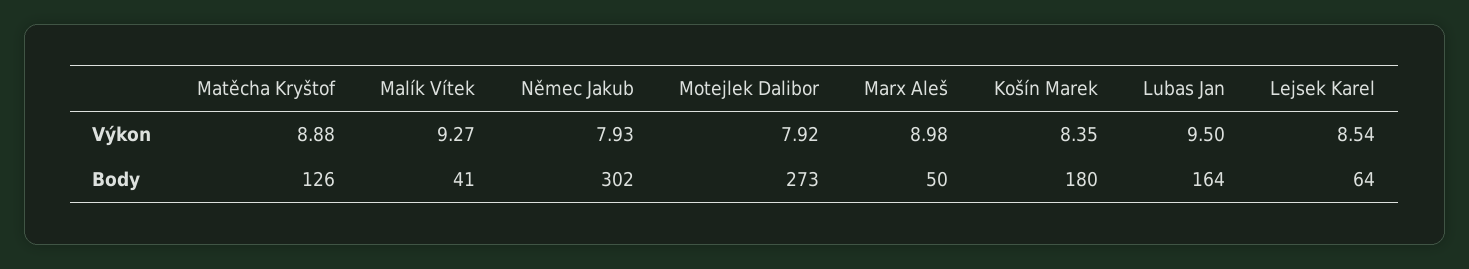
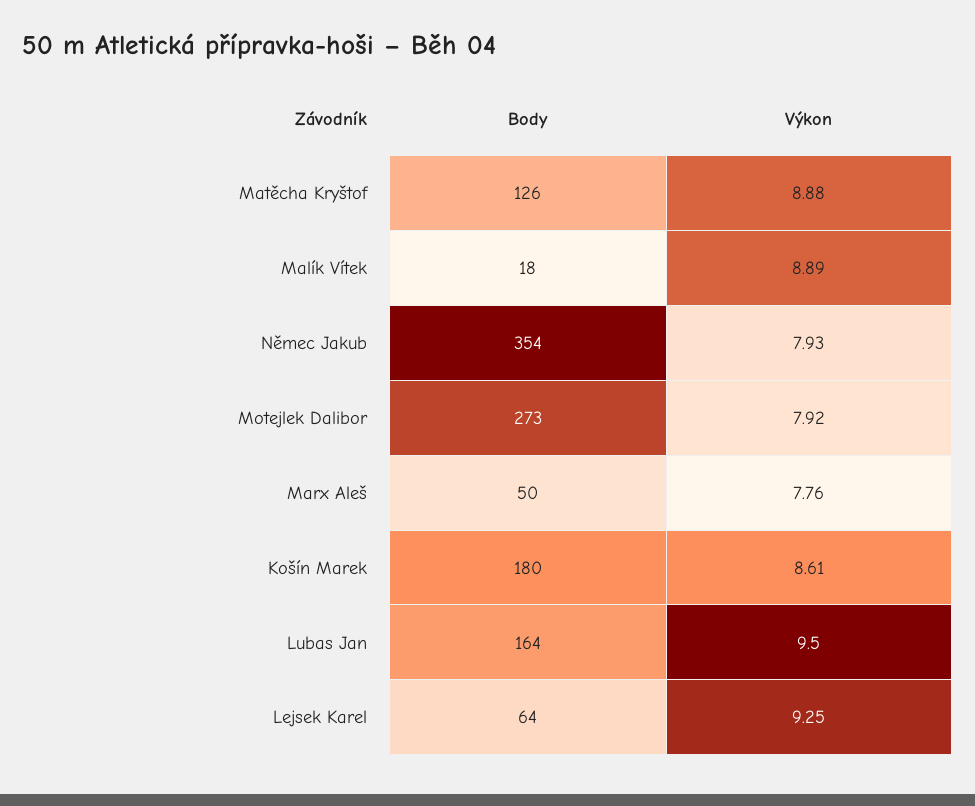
Malík Vítek, Výkon: 9.27 -> 8.89
Marx Aleš, Výkon: 8.98 -> 7.76
Košín Marek, Výkon: 8.35 -> 8.61
Lejsek Karel, Výkon: 8.54 -> 9.25
Malík Vítek, Body: 41 -> 18
Němec Jakub, Body: 302 -> 354

